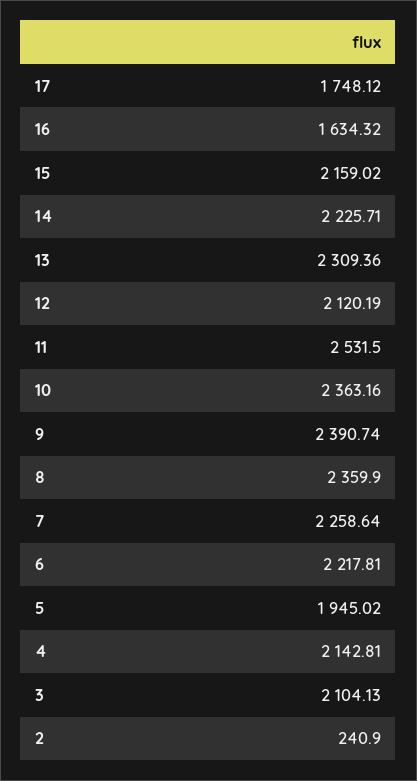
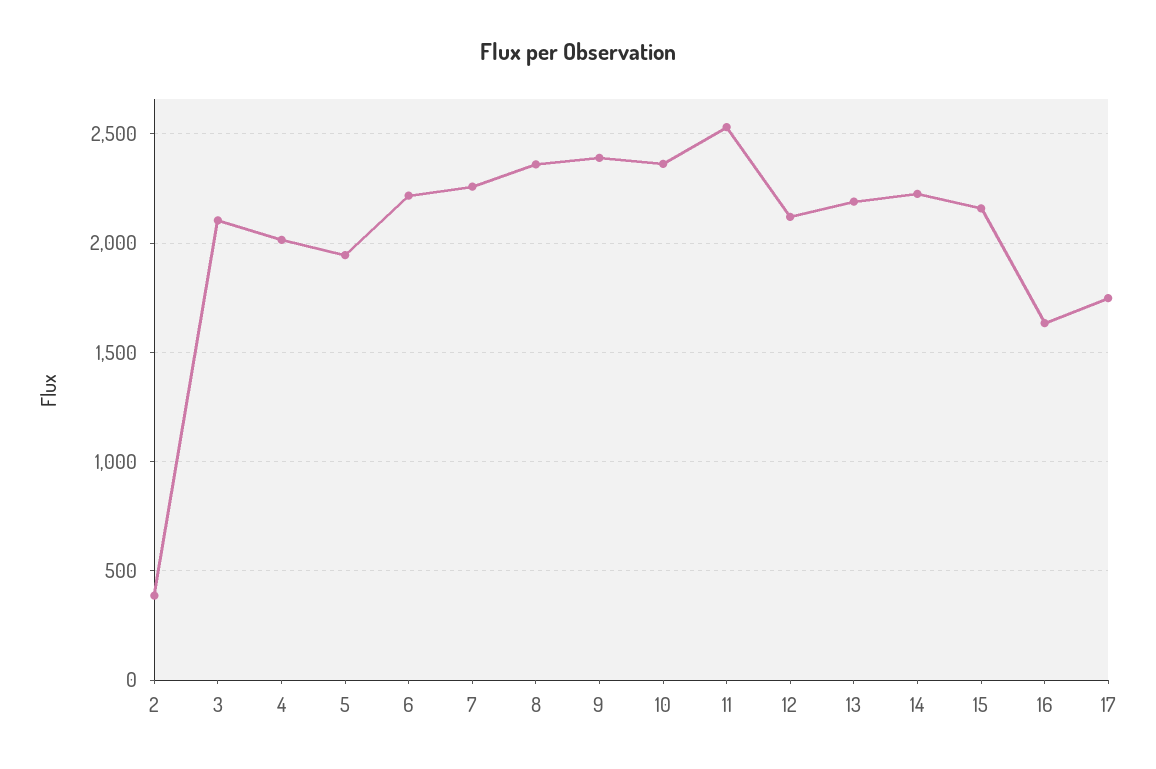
13: 2309.36 -> 2200
4: 2142.81 -> 2000
2: 240.9 -> 400

